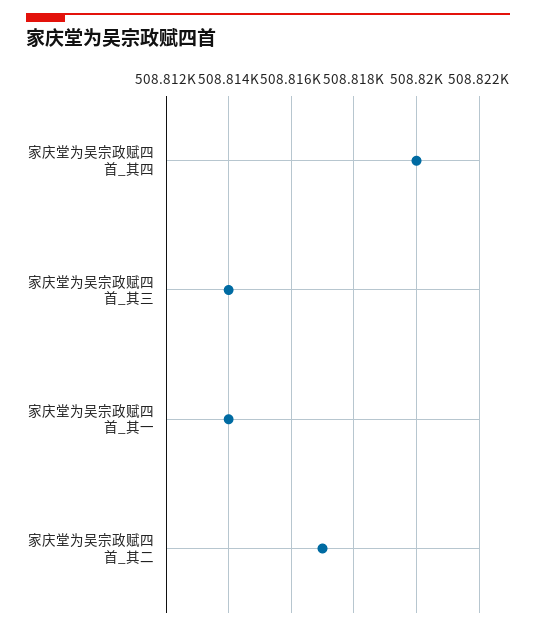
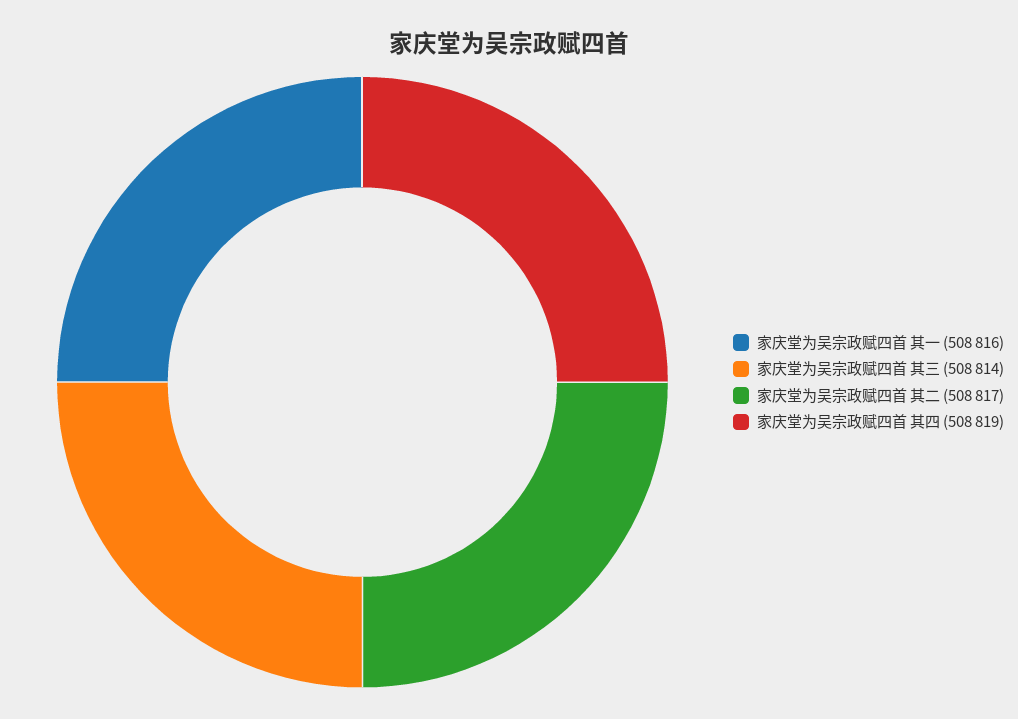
家庆堂为吴宗政赋四首_其四: 508820 -> 508819
家庆堂为吴宗政赋四首_其一: 508814 -> 508816

